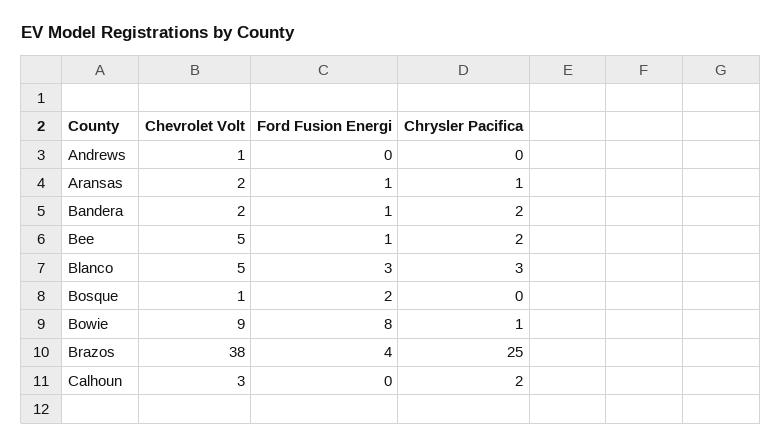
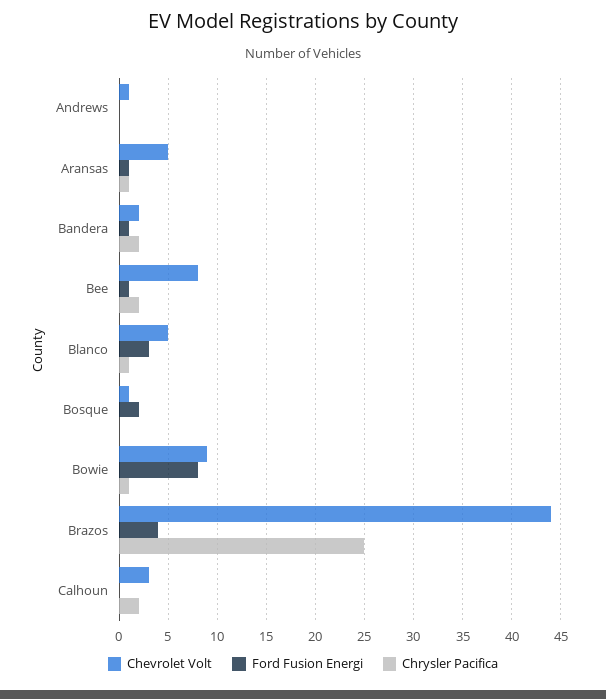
Chevrolet Volt, Aransas: 2 -> 5
Chevrolet Volt, Bee: 5 -> 8
Chrysler Pacifica, Blanco: 3 -> 1
Chevrolet Volt, Brazos: 38 -> 44

